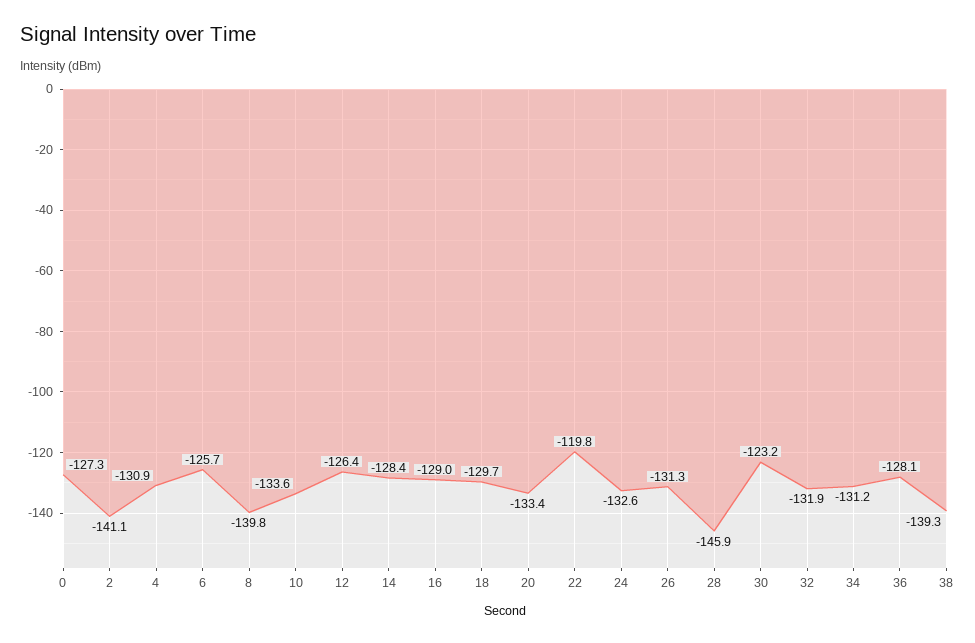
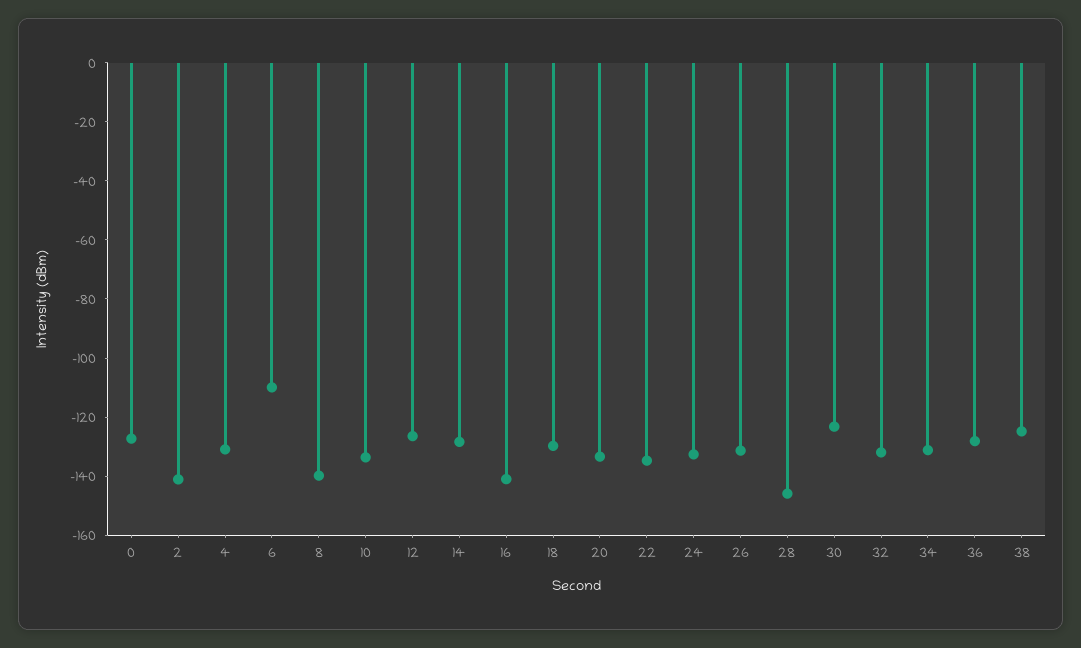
6: -125.7 -> -110
16: -129 -> -140
22: -119.8 -> -135
38: -139.3 -> -125

